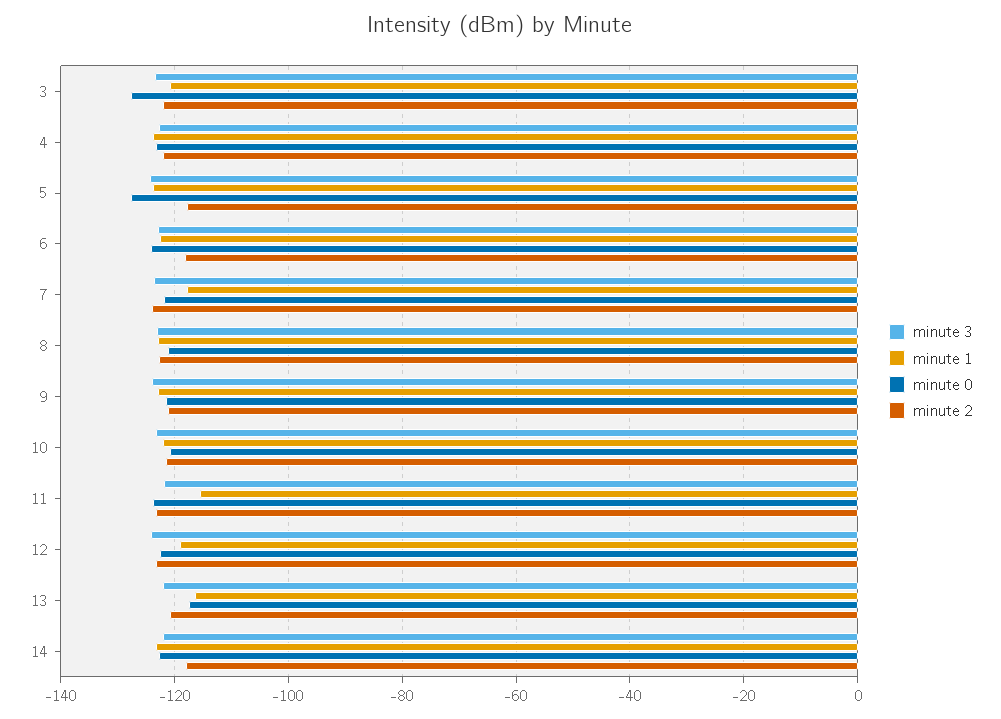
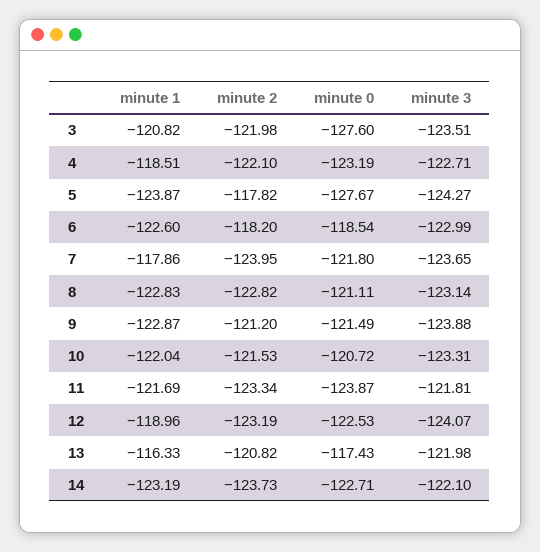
minute 1, 4: -124 -> -118.51
minute 0, 6: -124 -> -118.54
minute 1, 11: -116 -> -121.69
minute 2, 14: -118 -> -123.73

